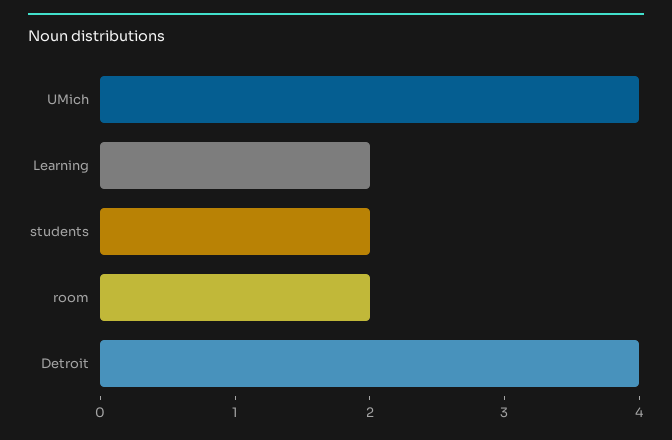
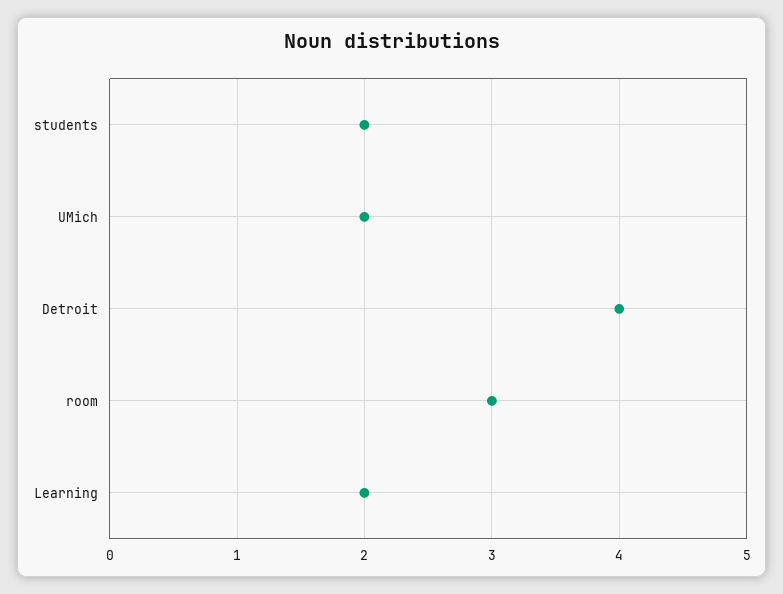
UMich: 4 -> 2
room: 2 -> 3

